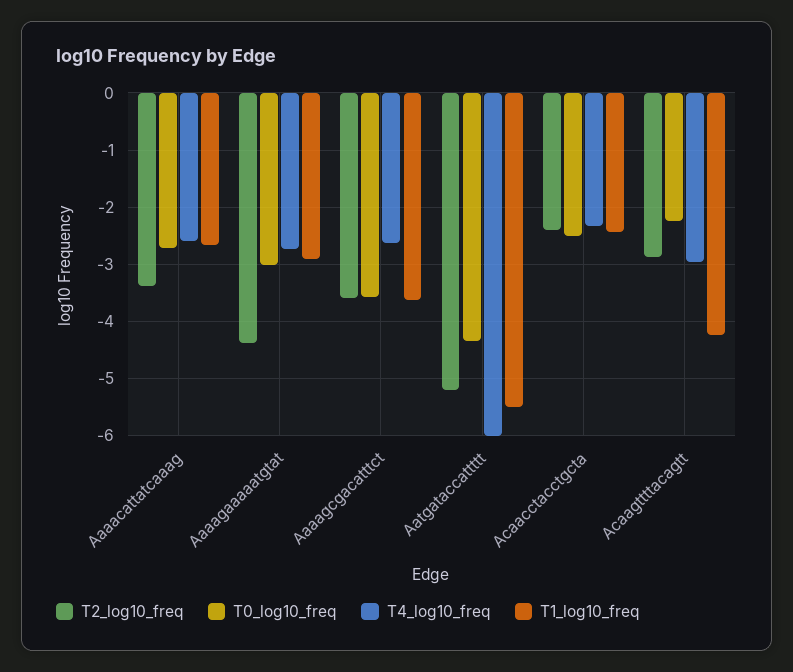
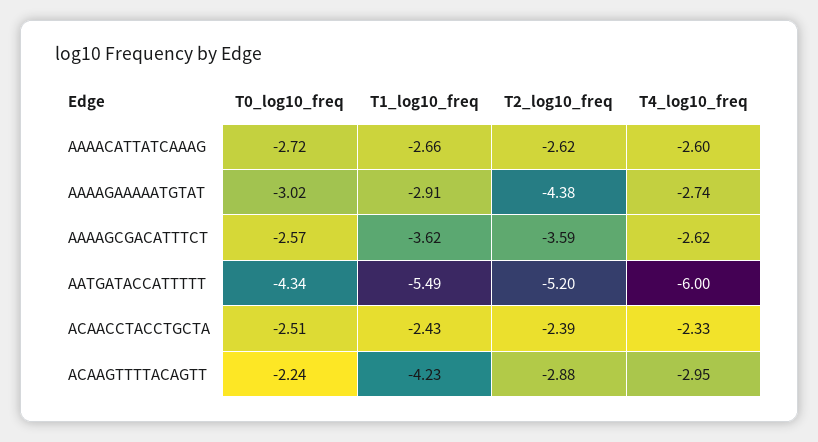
T2_log10_freq, Aaaacattatcaaag: -3.4 -> -2.62
T0_log10_freq, Aaaagcgacatttct: -3.6 -> -2.57

